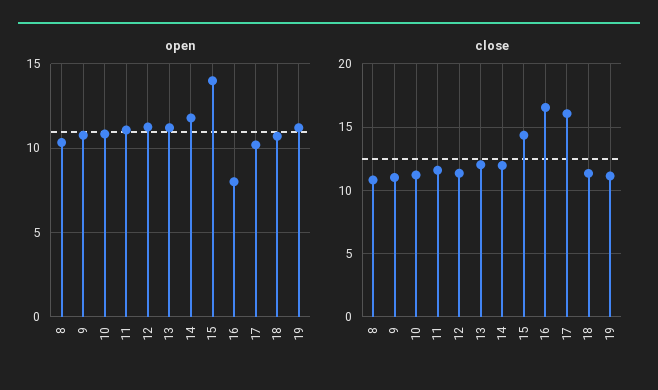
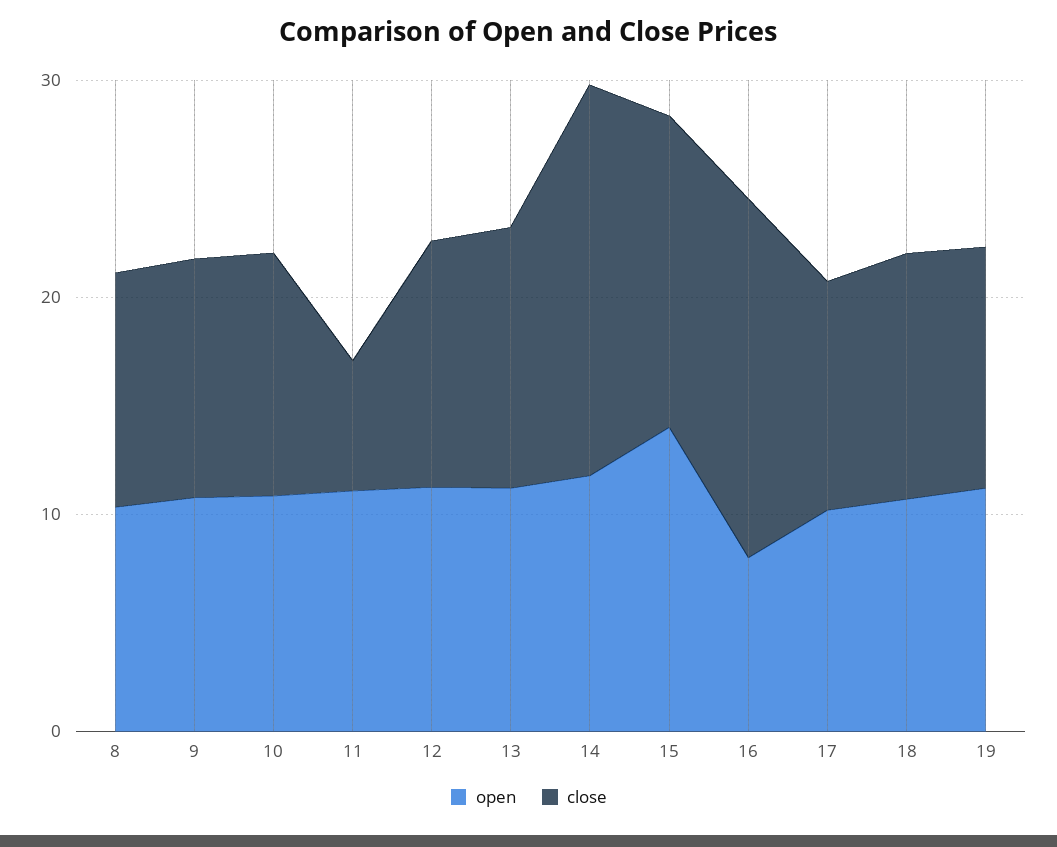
close, 11: 11.5 -> 6
close, 14: 12 -> 18
close, 17: 16 -> 10

